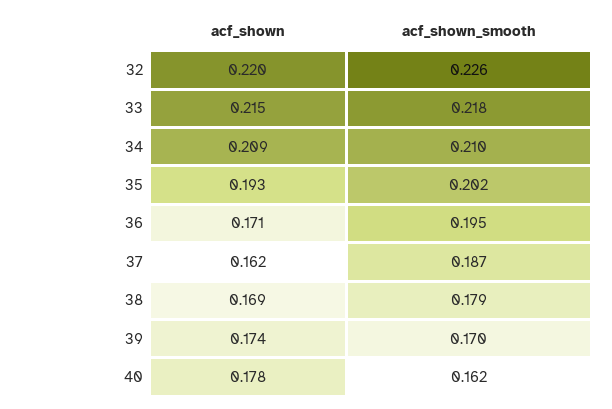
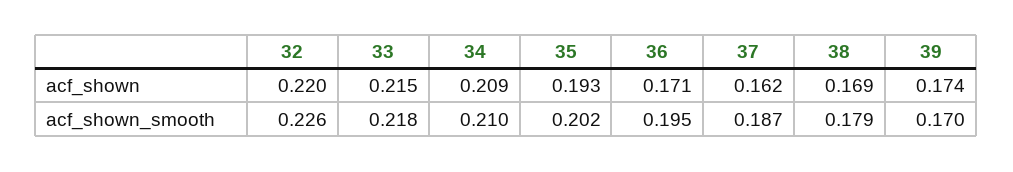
acf_shown, 40: 0.178 -> none
acf_shown_smooth, 40: 0.162 -> none

